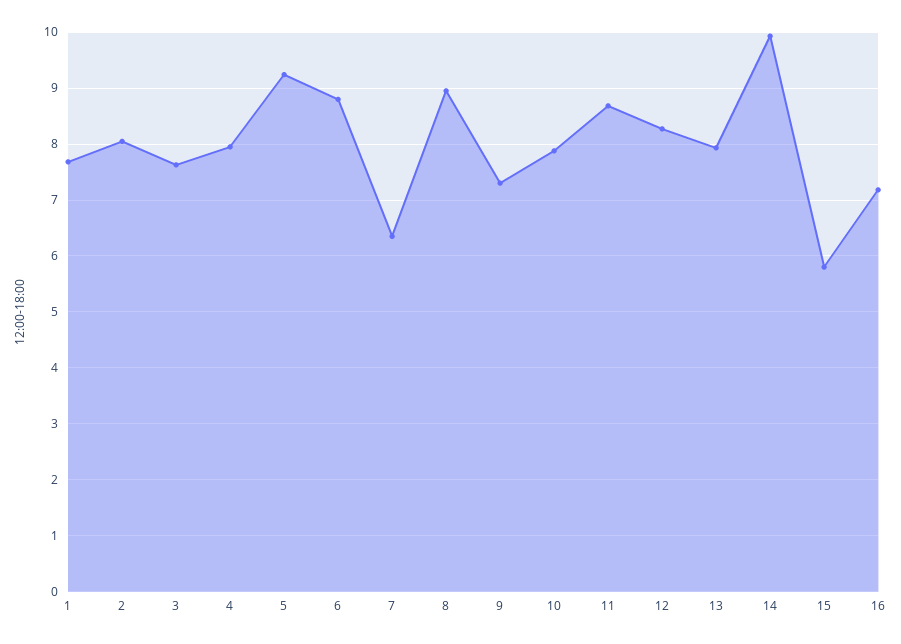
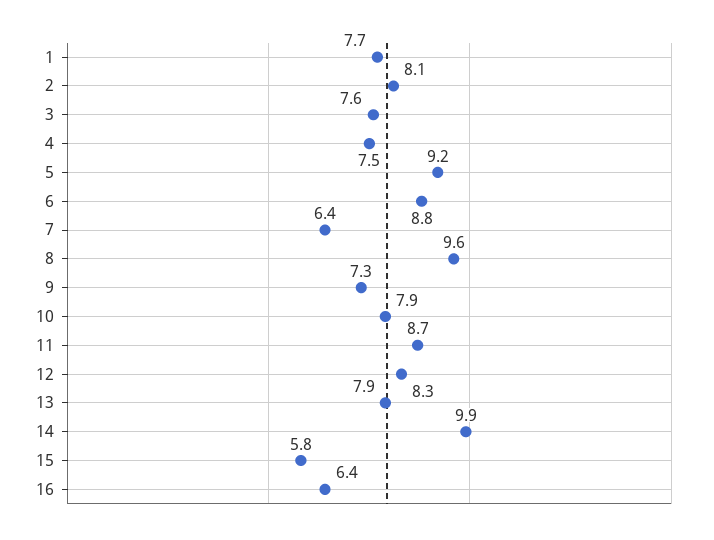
4: 8 -> 7.5
8: 9 -> 9.6
16: 7.2 -> 6.4

